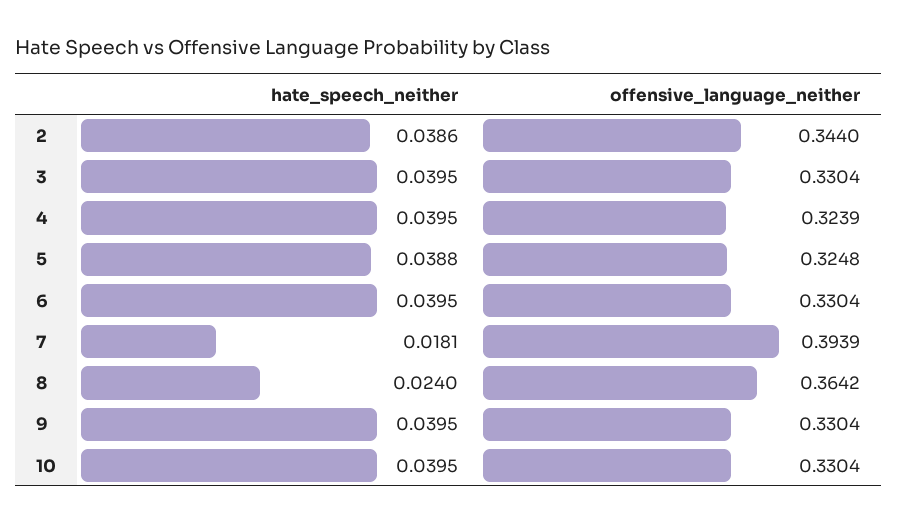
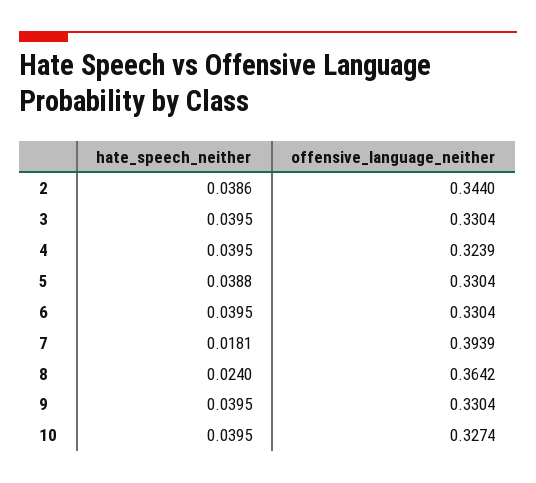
offensive_language_neither, 5: 0.3248 -> 0.3304
offensive_language_neither, 10: 0.3304 -> 0.3274

